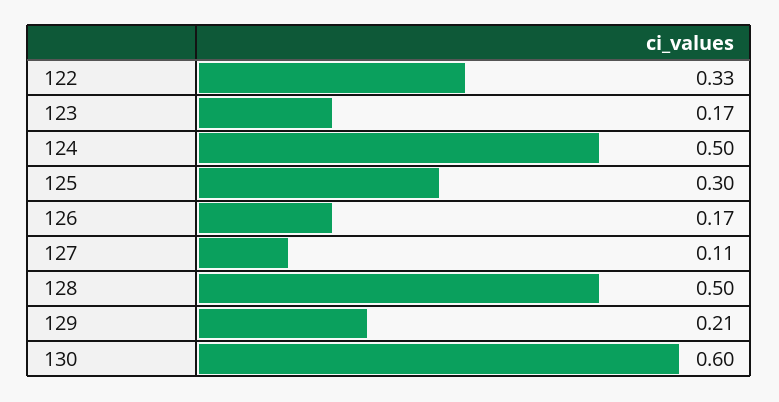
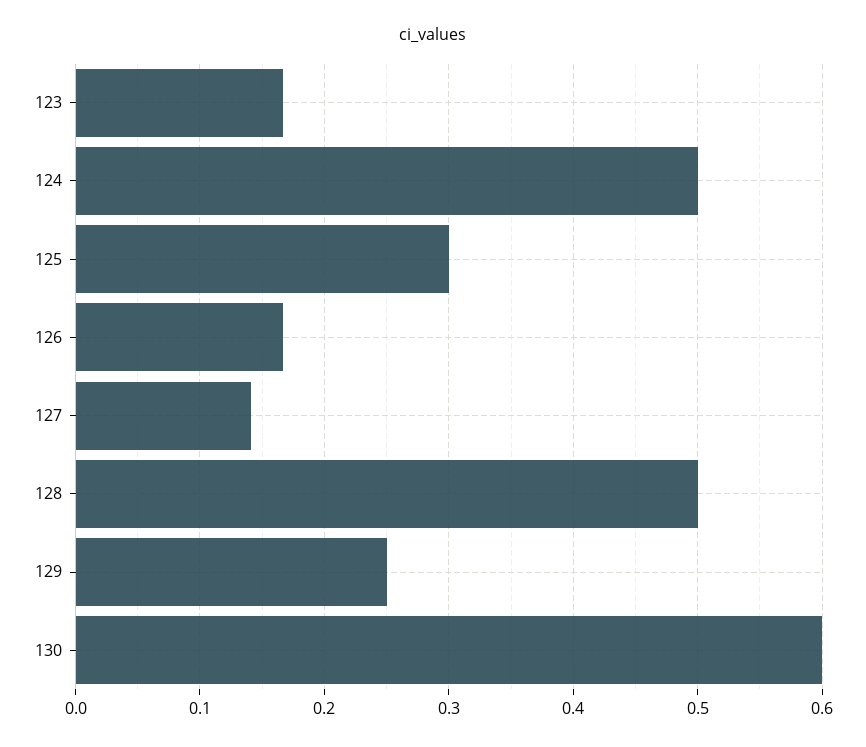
122: 0.33 -> none
127: 0.11 -> 0.14
129: 0.21 -> 0.25

